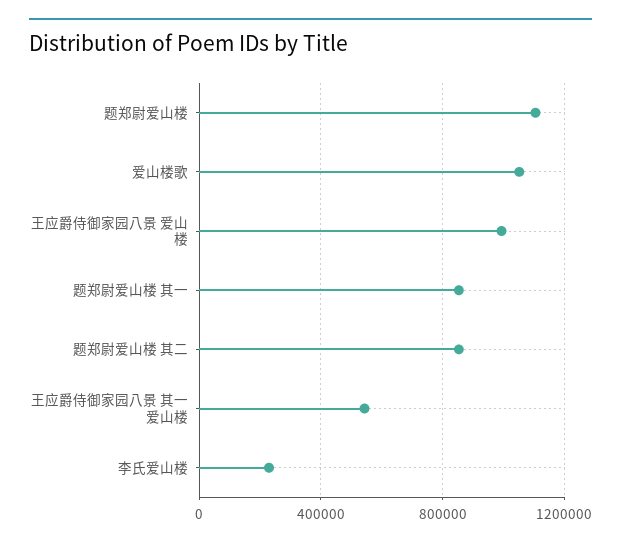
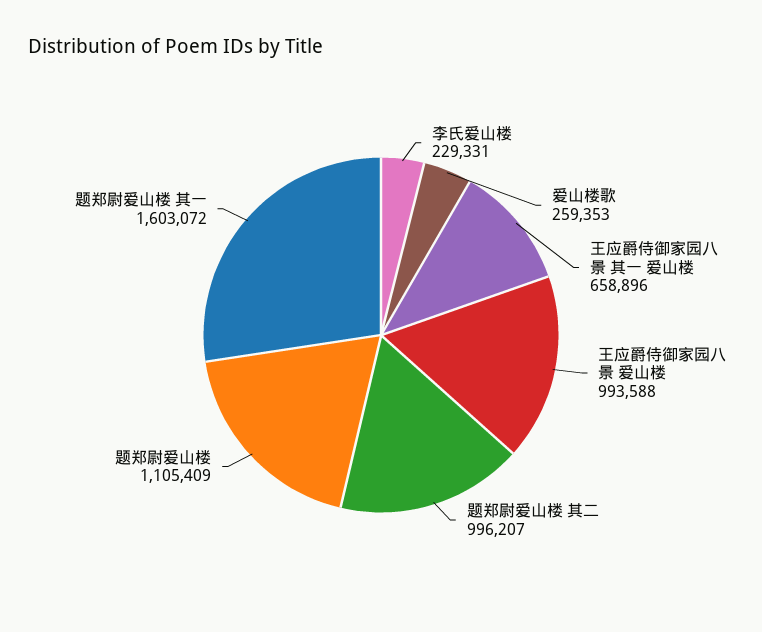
爱山楼歌: 1050000 -> 259353
题郑尉爱山楼 其一: 850000 -> 1603072
题郑尉爱山楼 其二: 850000 -> 996207
王应爵侍御家园八景 其一 爱山楼: 550000 -> 658896

